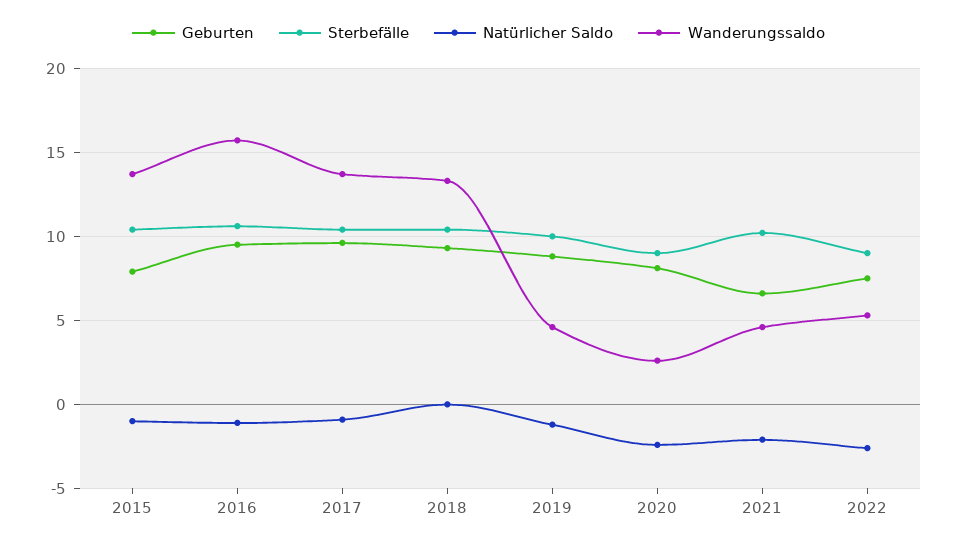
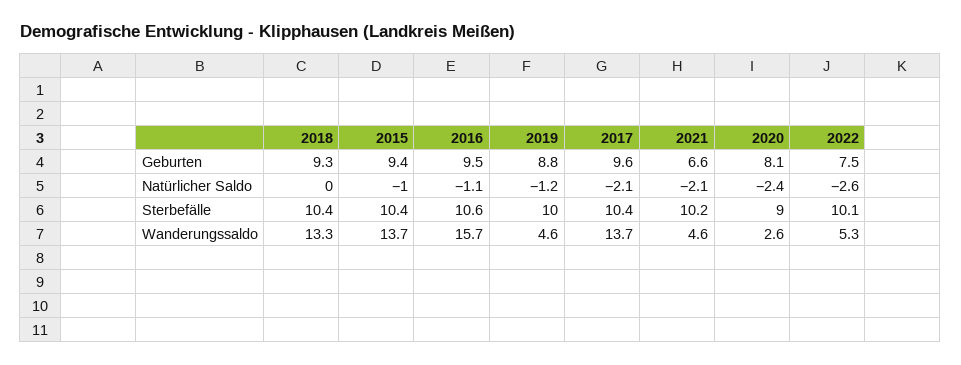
Geburten, 2015: 8 -> 9.4
Natürlicher Saldo, 2017: -1 -> -2.1
Sterbefälle, 2022: 9 -> 10.1

